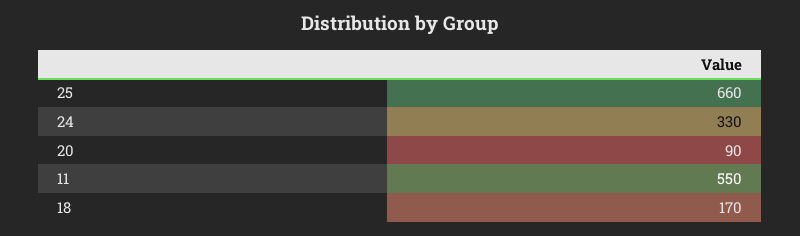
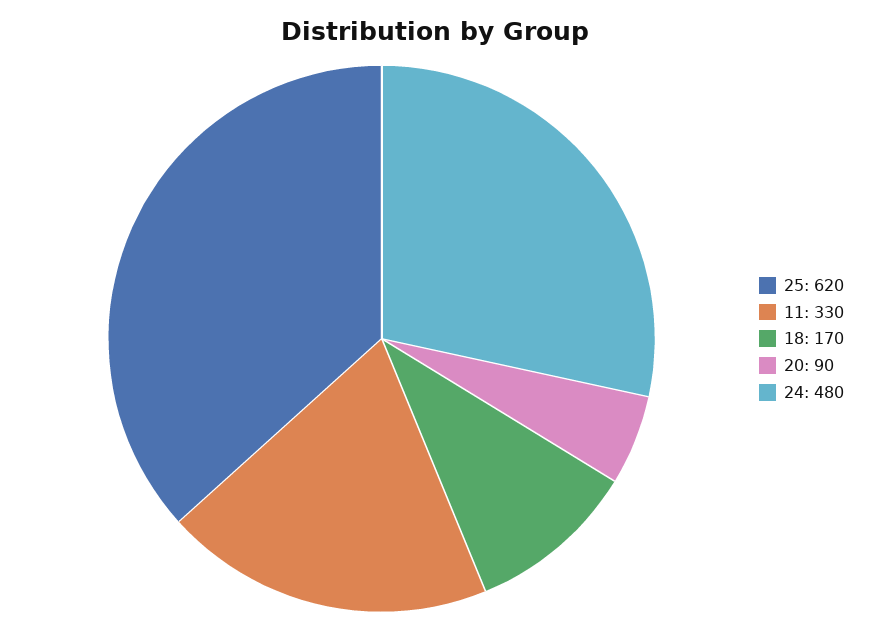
25: 660 -> 620
24: 330 -> 480
11: 550 -> 330

